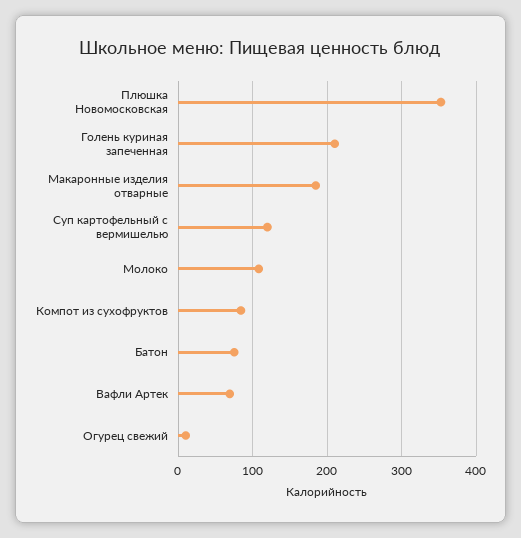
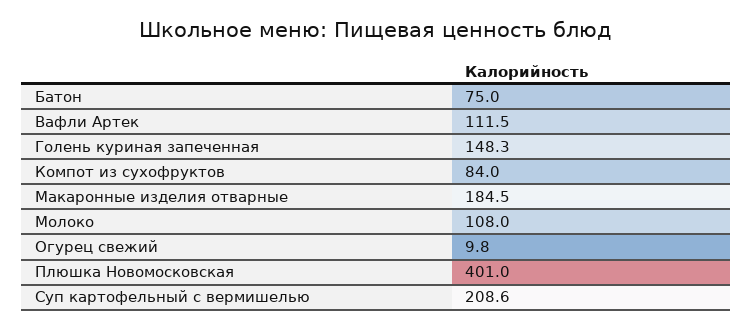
Плюшка Новомосковская: 350 -> 401
Голень куриная запеченная: 210 -> 148.3
Суп картофельный с вермишелью: 120 -> 208.6
Вафли Артек: 70 -> 111.5

